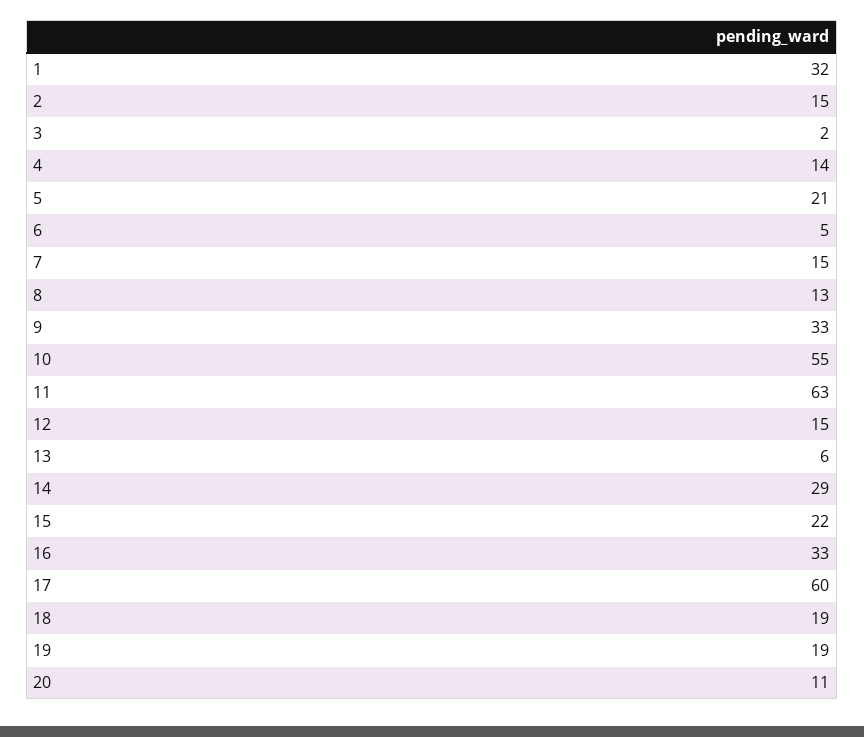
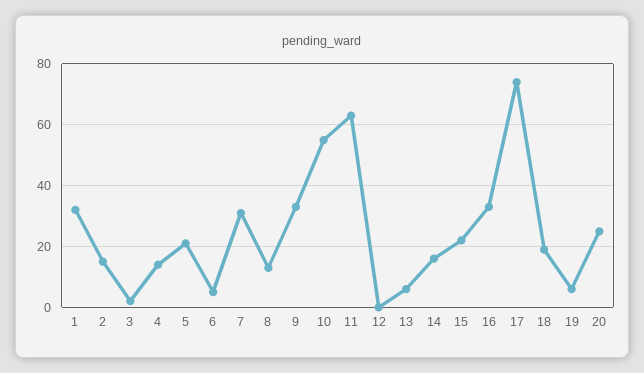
7: 15 -> 30
12: 15 -> 0
14: 29 -> 15
17: 60 -> 75
19: 19 -> 5
20: 11 -> 25

